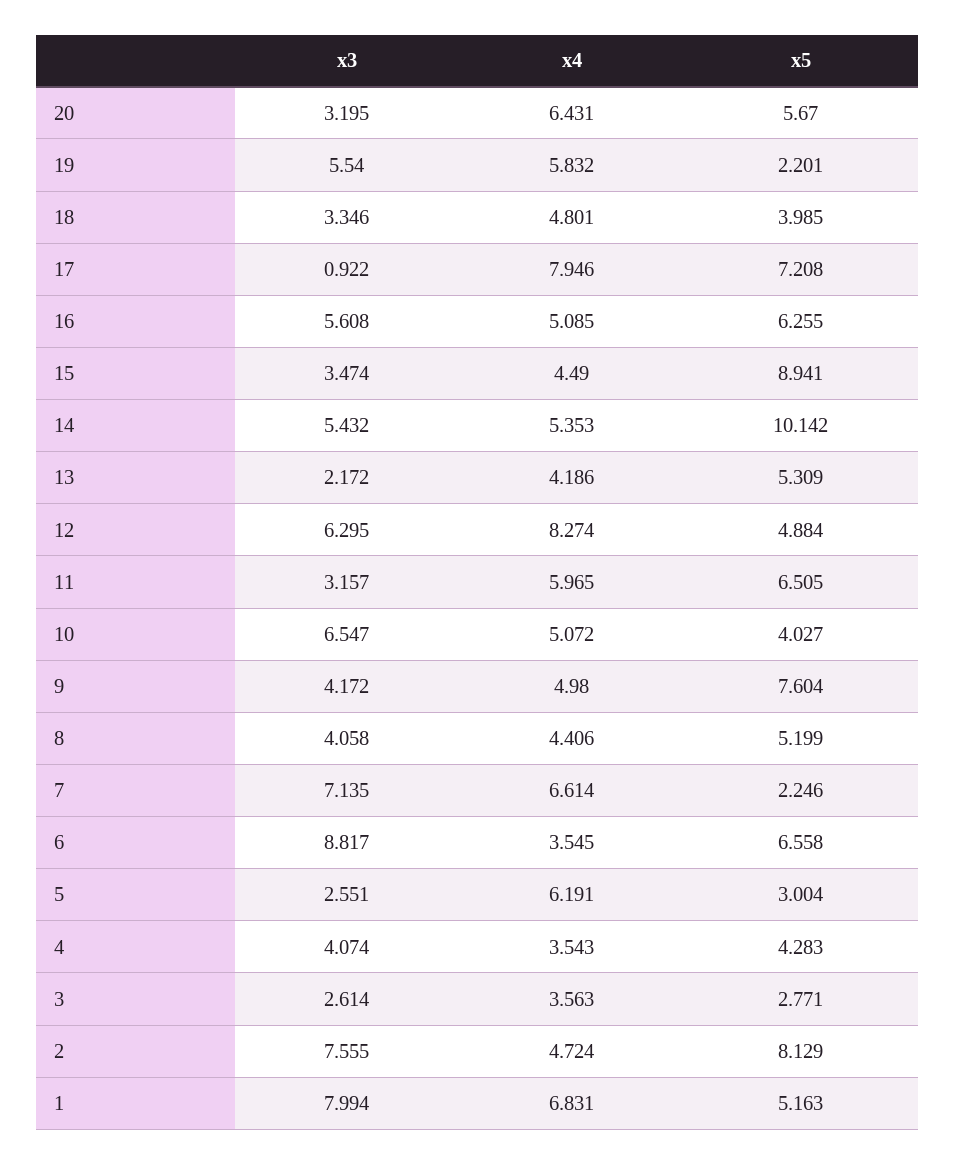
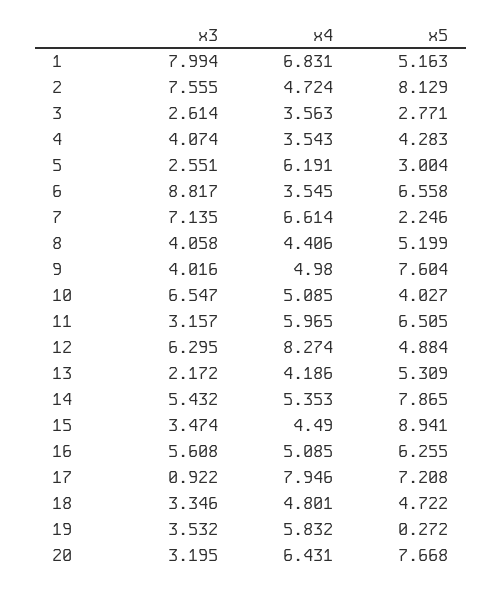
x5, 20: 5.67 -> 7.668
x3, 19: 5.54 -> 3.532
x5, 19: 2.201 -> 0.272
x5, 18: 3.985 -> 4.722
x5, 14: 10.142 -> 7.865
x4, 10: 5.072 -> 5.085
x3, 9: 4.172 -> 4.016

